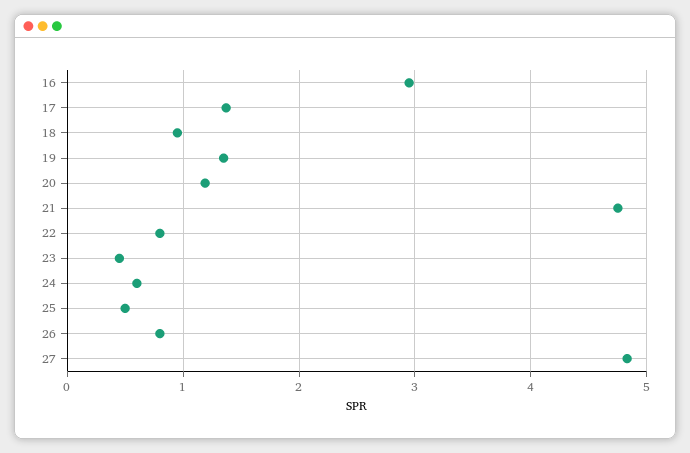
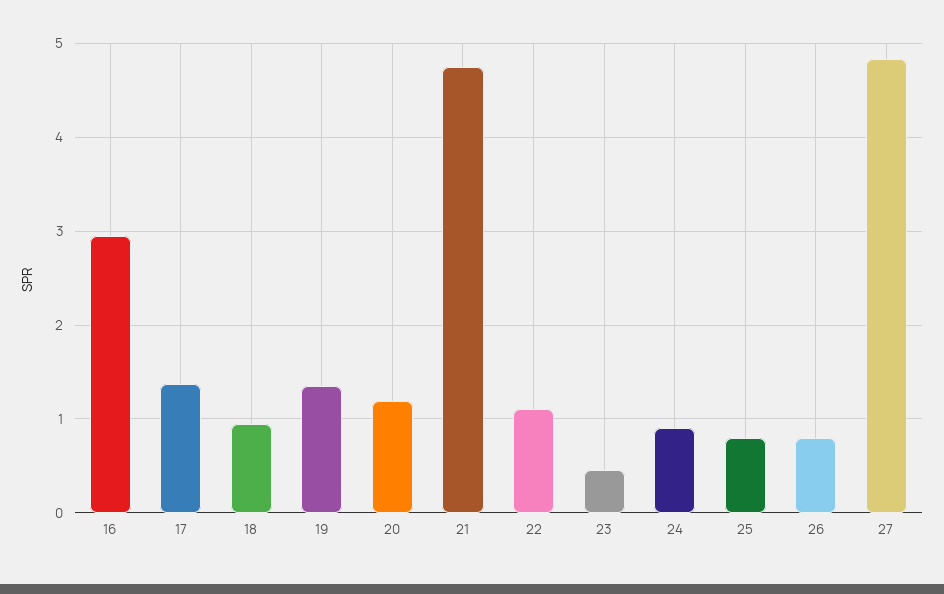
22: 0.8 -> 1.1
24: 0.6 -> 0.9
25: 0.5 -> 0.8

